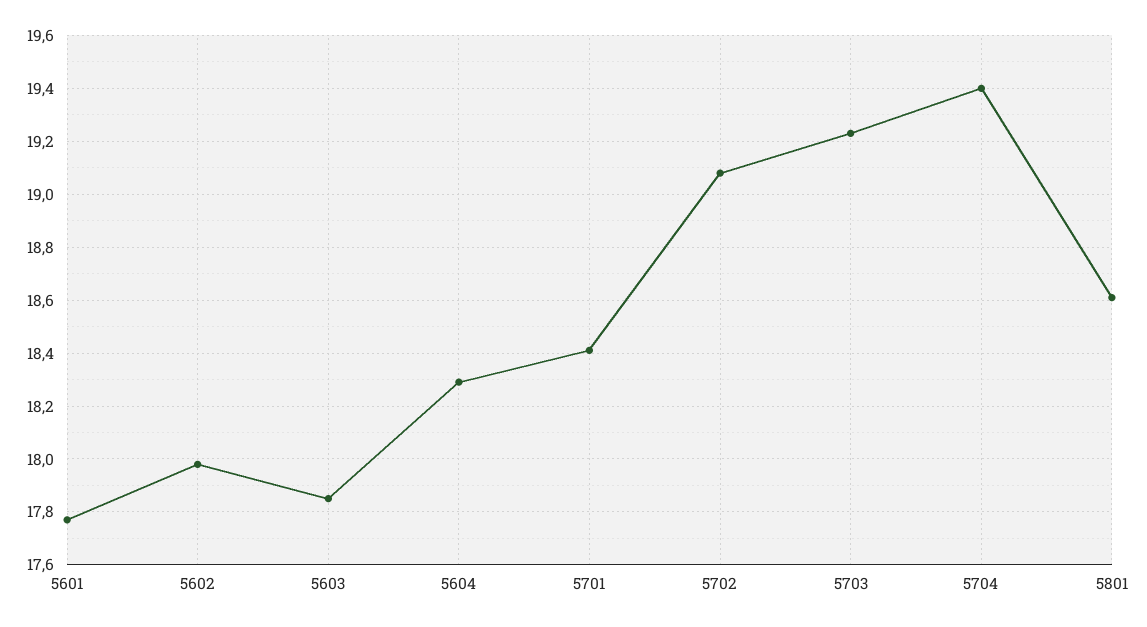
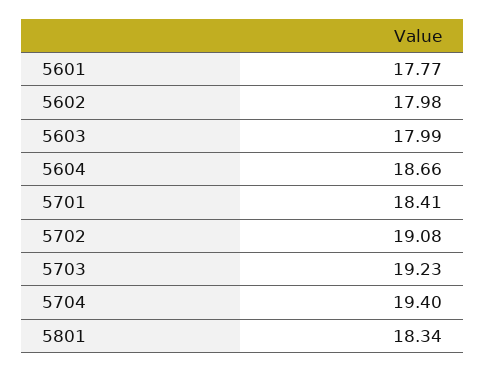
5603: 17.85 -> 17.99
5604: 18.3 -> 18.66
5801: 18.6 -> 18.34

